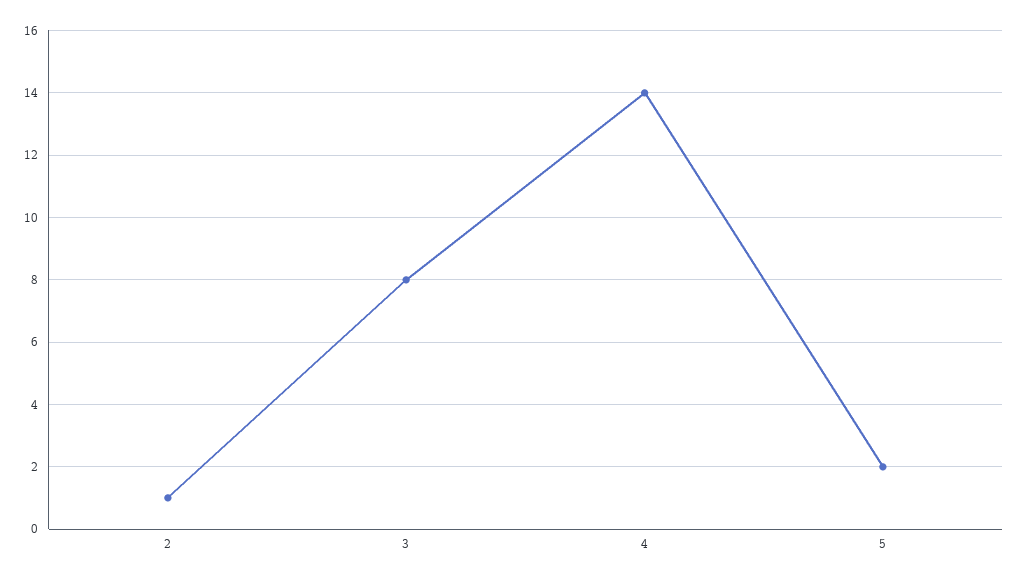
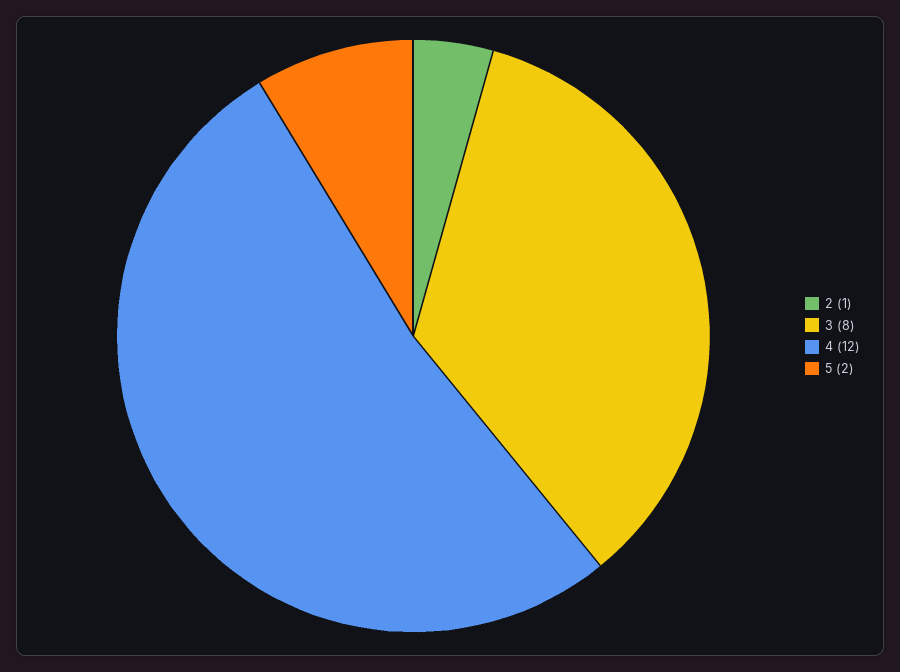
4: 14 -> 12

